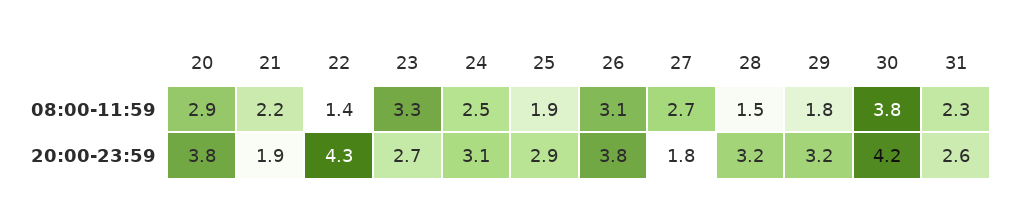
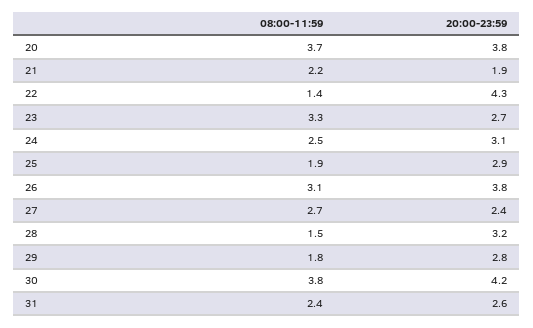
20, 08:00-11:59: 2.9 -> 3.7
31, 08:00-11:59: 2.3 -> 2.4
27, 20:00-23:59: 1.8 -> 2.4
29, 20:00-23:59: 3.2 -> 2.8

